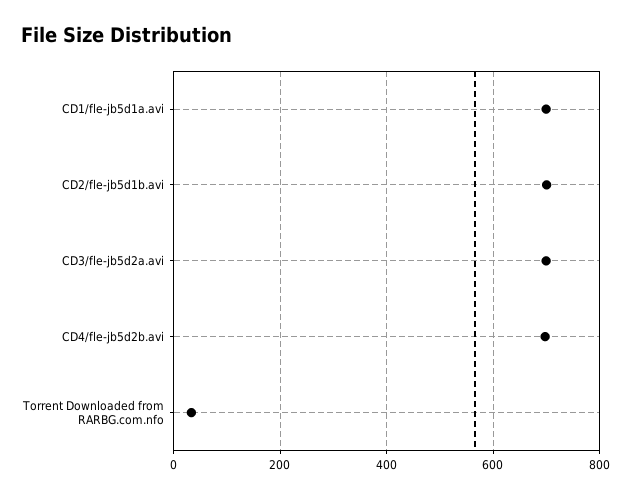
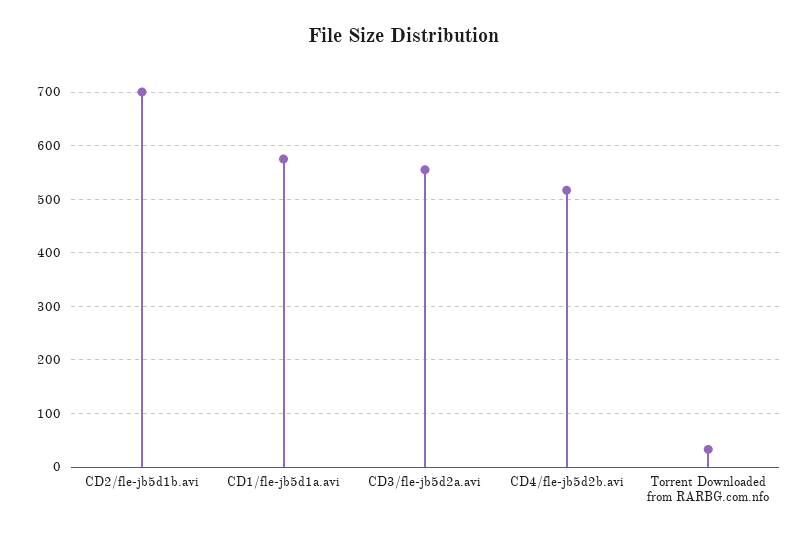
CD1/fle-jb5d1a.avi: 700 -> 580
CD3/fle-jb5d2a.avi: 700 -> 560
CD4/fle-jb5d2b.avi: 700 -> 520

